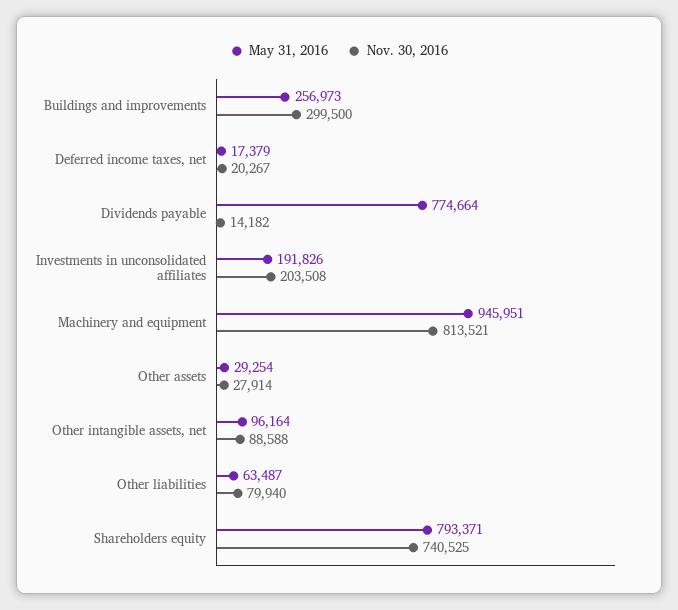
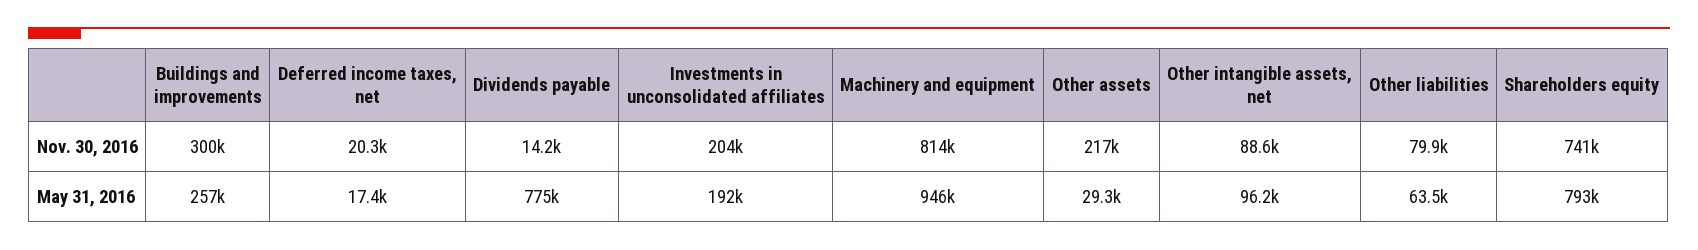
Nov. 30, 2016, Other assets: 27914 -> 217000

